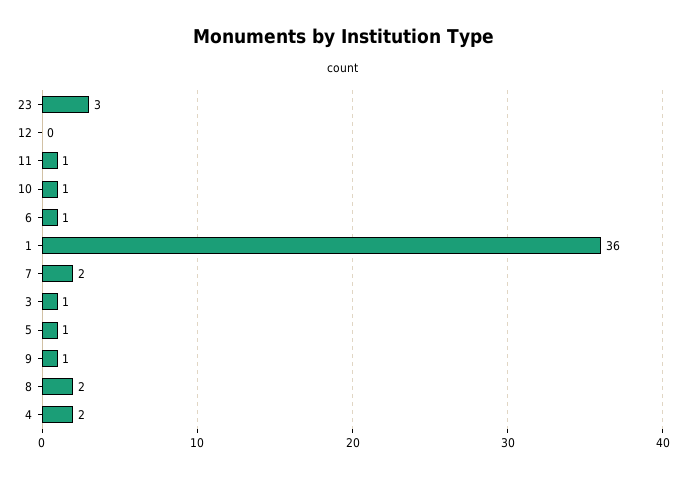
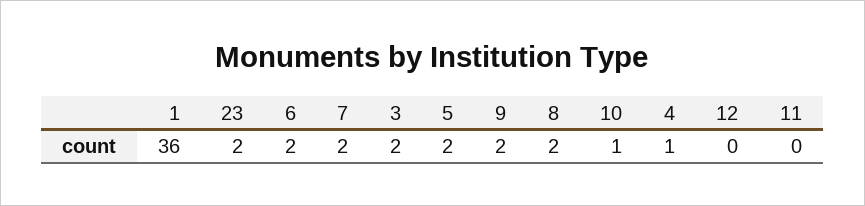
23: 3 -> 2
11: 1 -> 0
6: 1 -> 2
3: 1 -> 2
5: 1 -> 2
9: 1 -> 2
4: 2 -> 1

